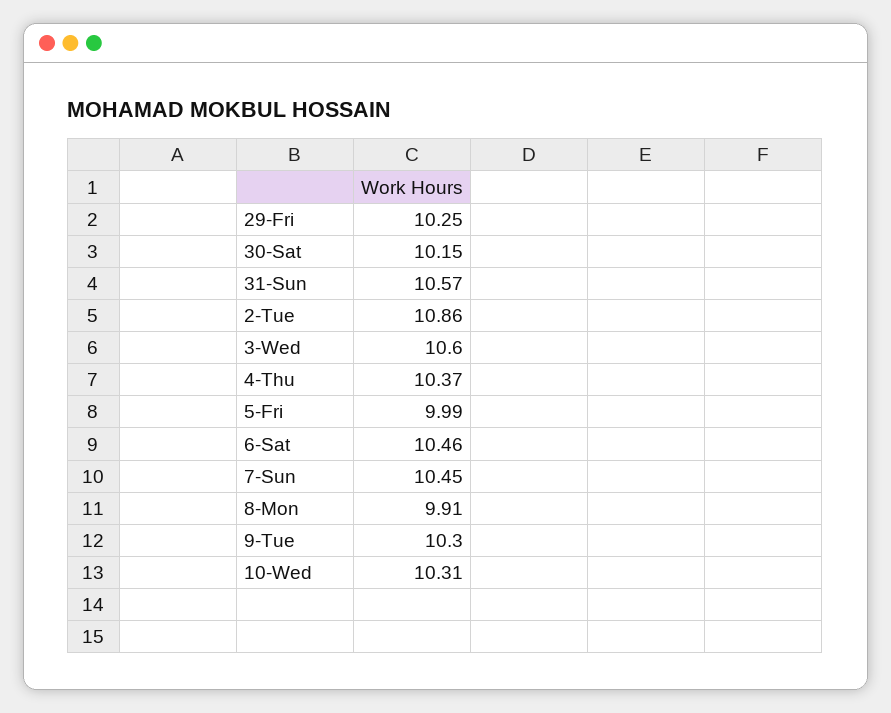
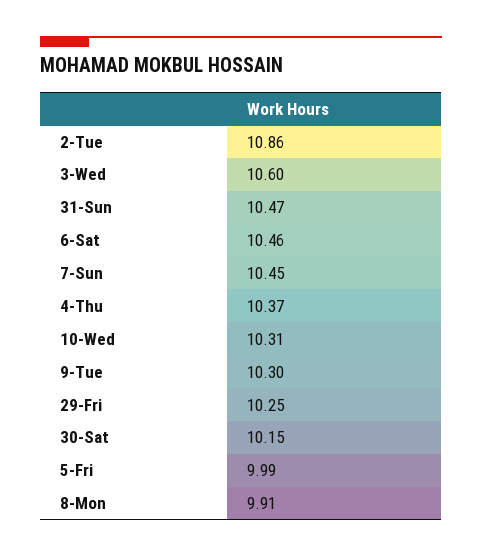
31-Sun: 10.57 -> 10.47

